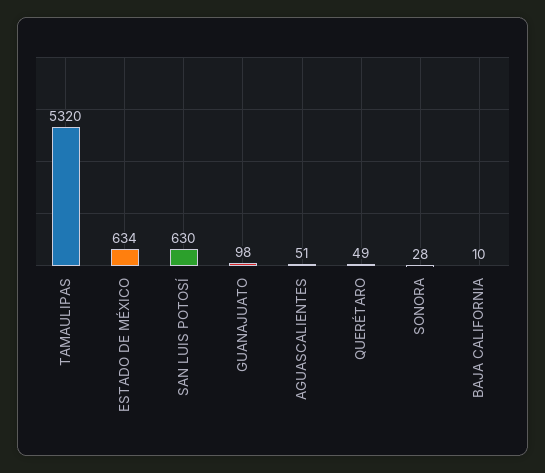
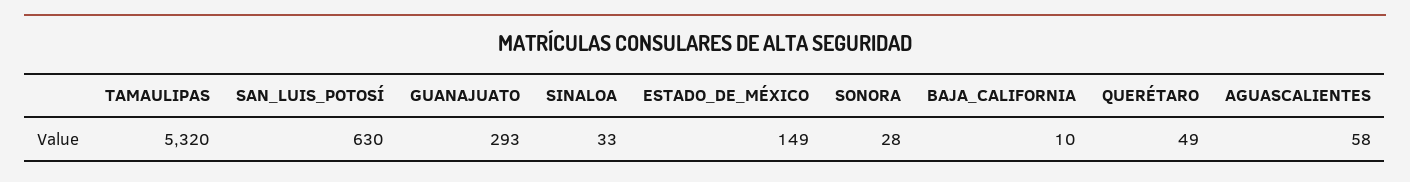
ESTADO DE MÉXICO: 634 -> 149
GUANAJUATO: 98 -> 293
AGUASCALIENTES: 51 -> 58
SINALOA: none -> 33

